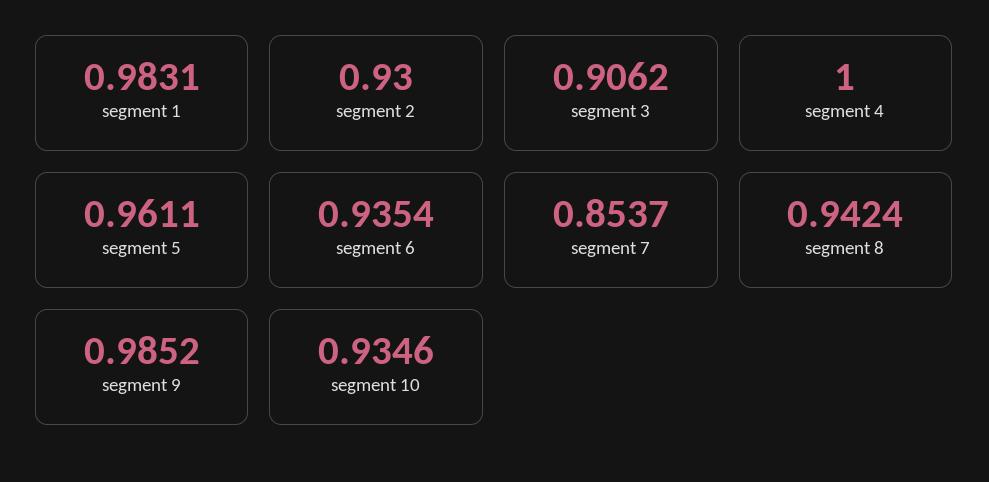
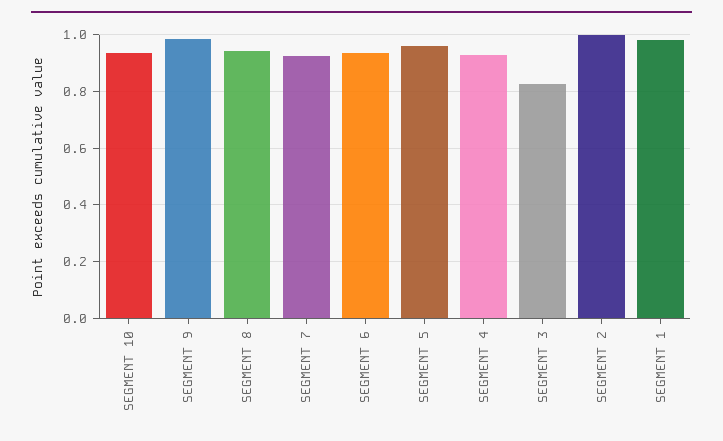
segment 2: 0.93 -> 1
segment 3: 0.9062 -> 0.825
segment 4: 1 -> 0.925
segment 7: 0.8537 -> 0.925

